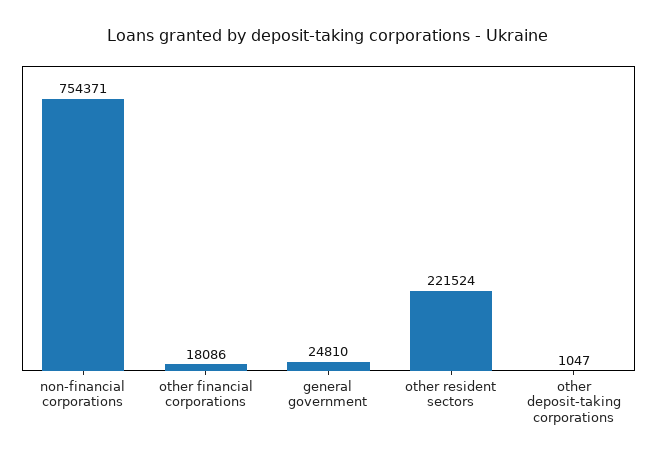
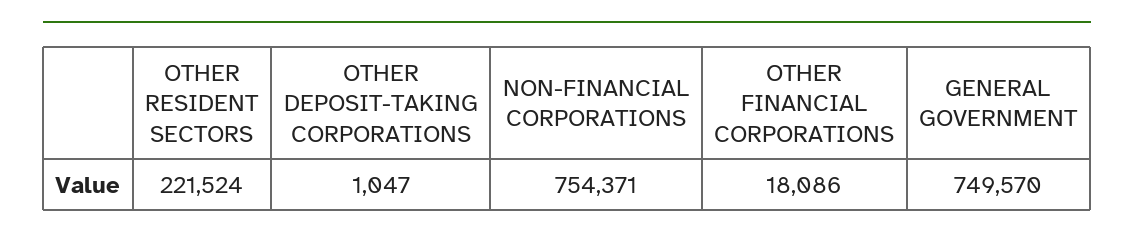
general government: 24810 -> 749570

